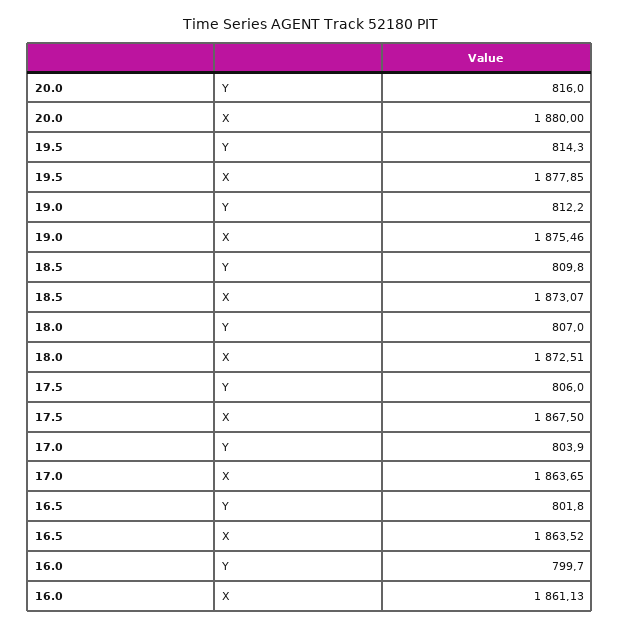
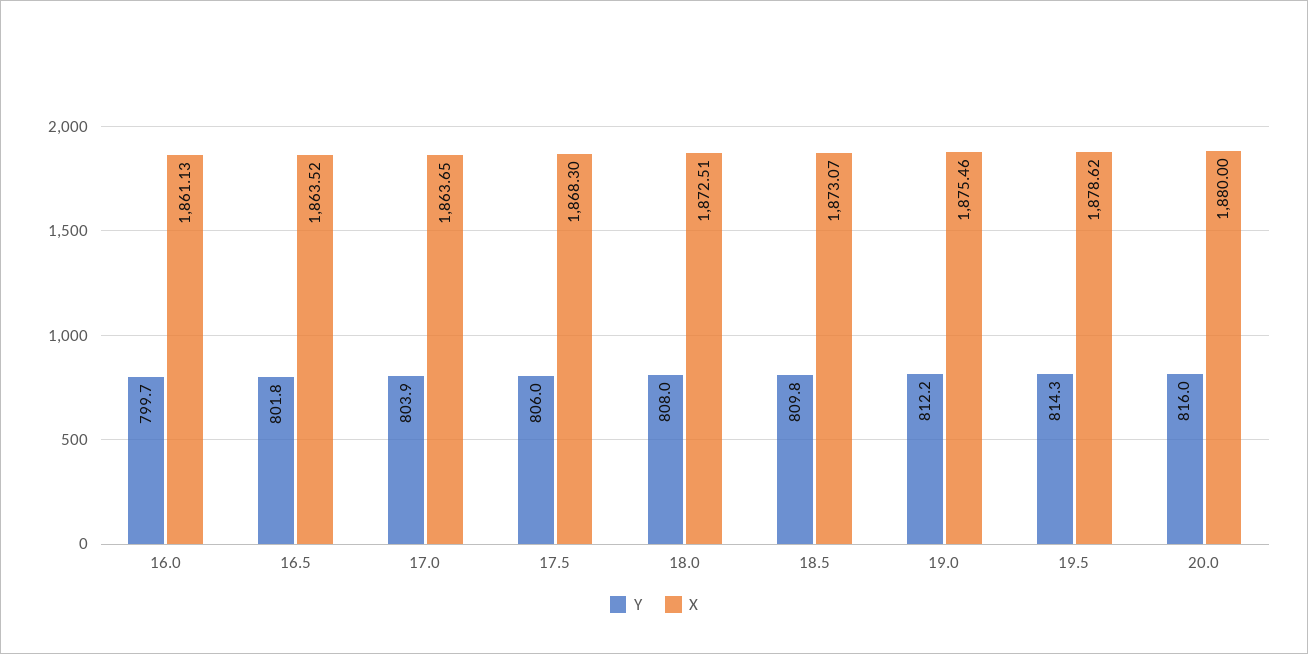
X, 19.5: 1877.85 -> 1878.62
Y, 18.0: 807 -> 808
X, 17.5: 1867.5 -> 1868.3

